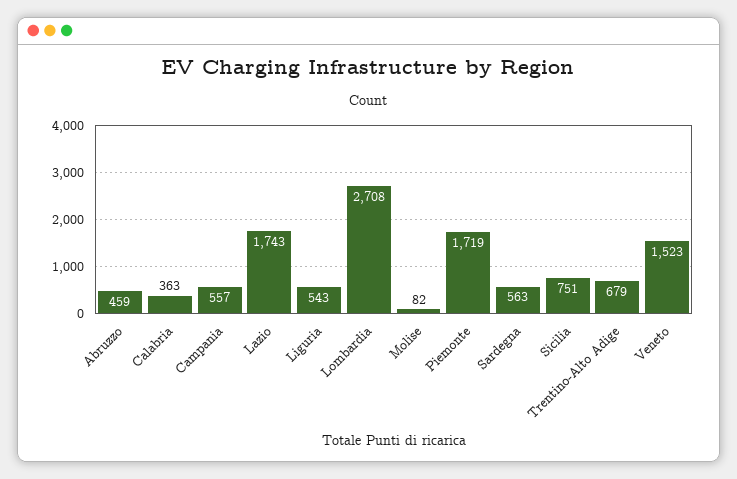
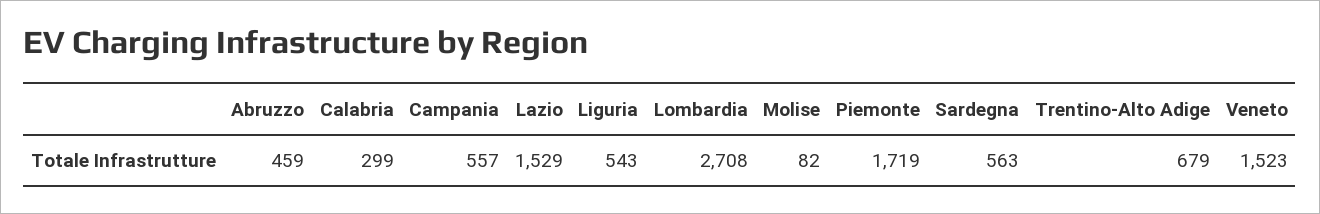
Calabria: 363 -> 299
Lazio: 1743 -> 1529
Sicilia: 751 -> none

